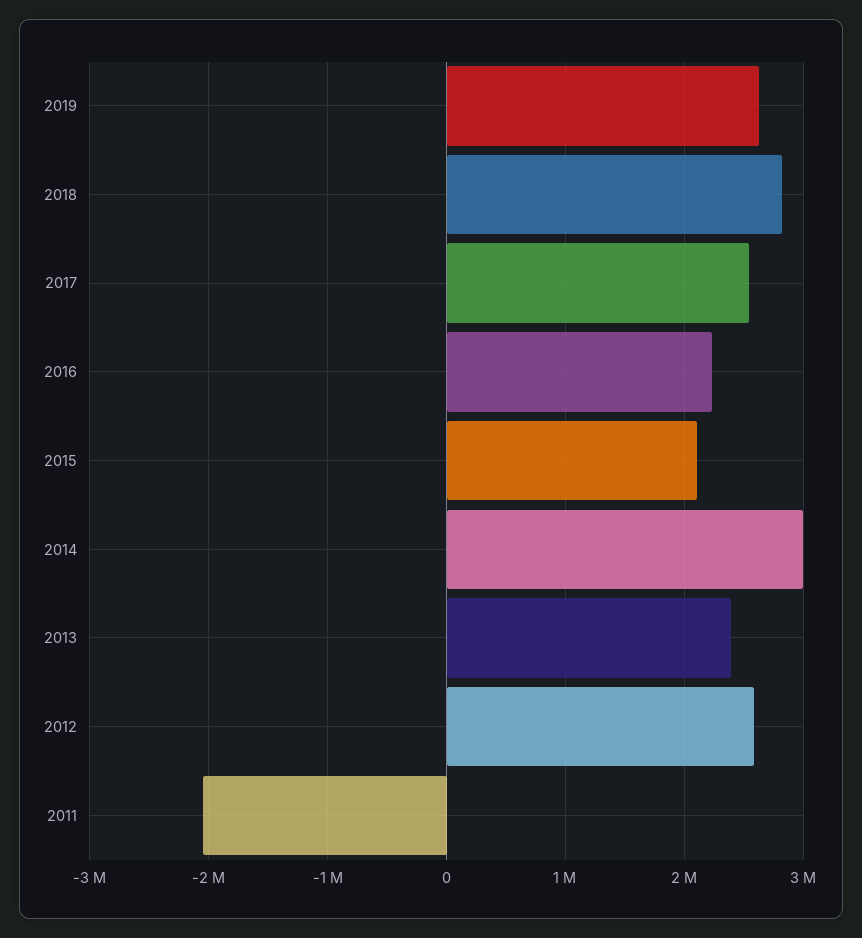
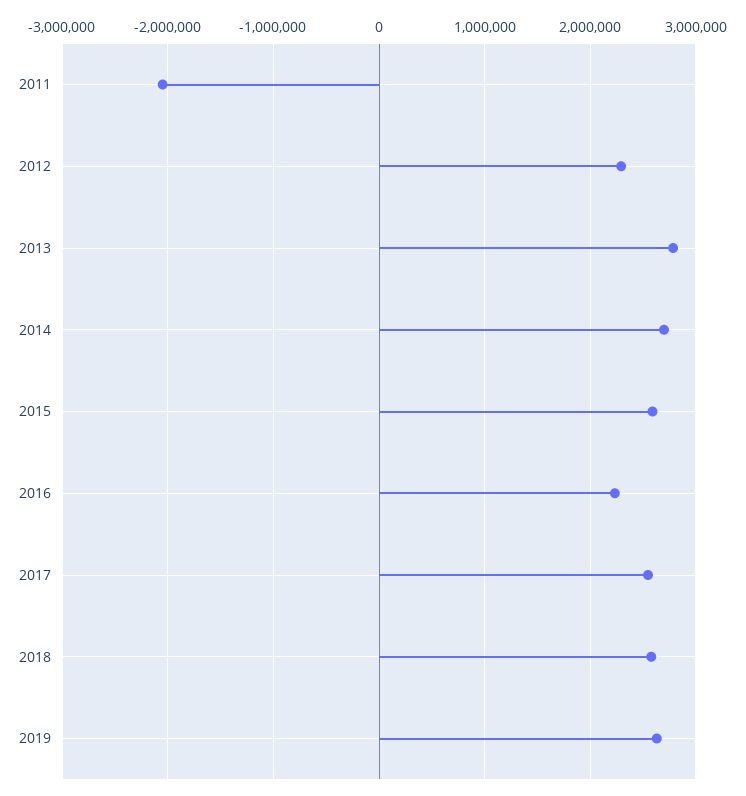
2018: 2800000 -> 2600000
2015: 2100000 -> 2600000
2014: 3000000 -> 2700000
2013: 2400000 -> 2800000
2012: 2600000 -> 2300000

